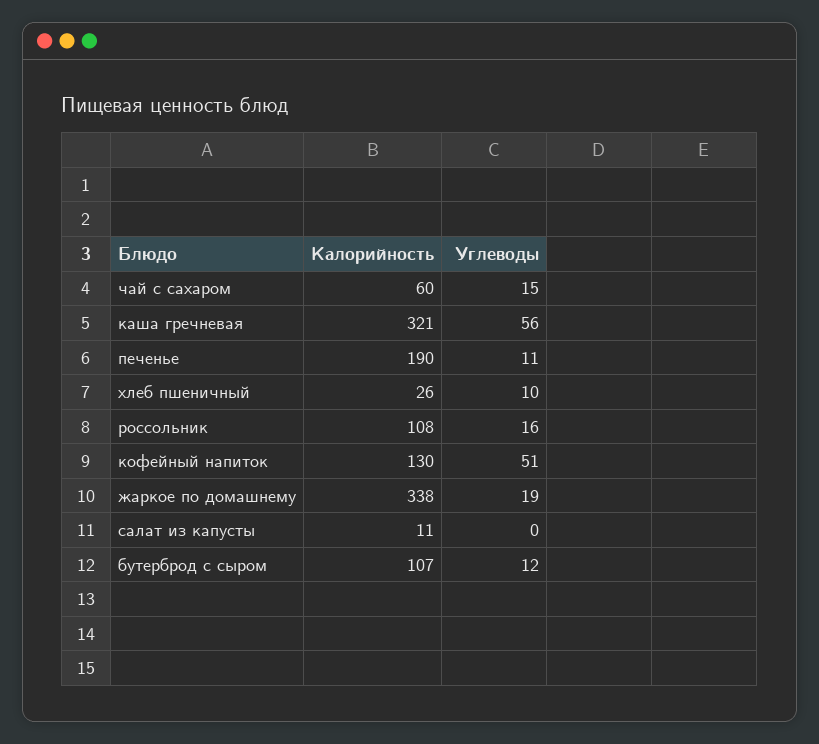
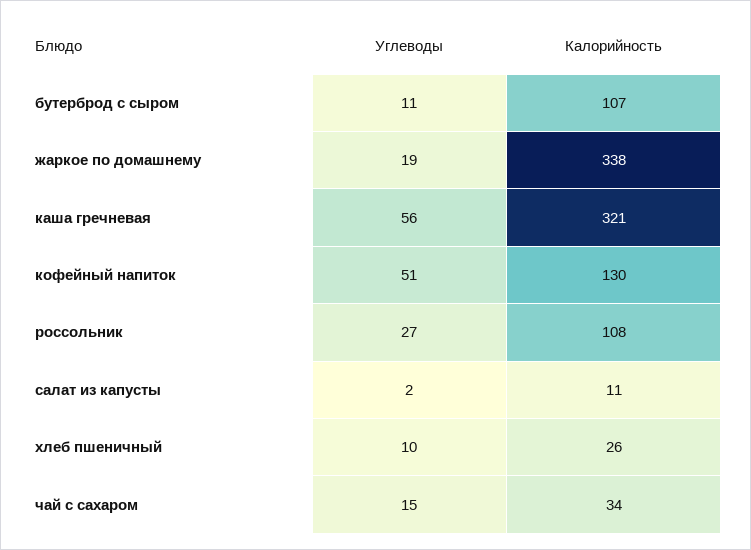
Калорийность, чай с сахаром: 60 -> 34
Калорийность, печенье: 190 -> none
Углеводы, печенье: 11 -> none
Углеводы, россольник: 16 -> 27
Углеводы, салат из капусты: 0 -> 2
Углеводы, бутерброд с сыром: 12 -> 11

